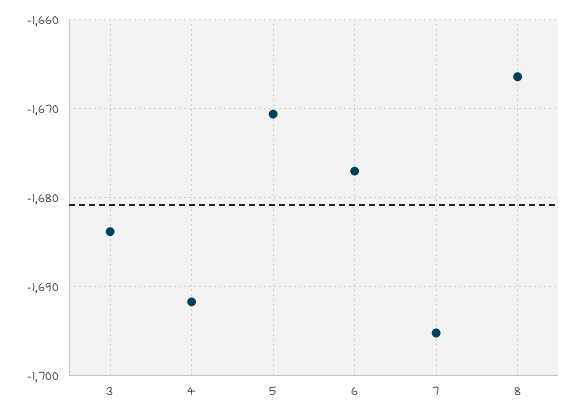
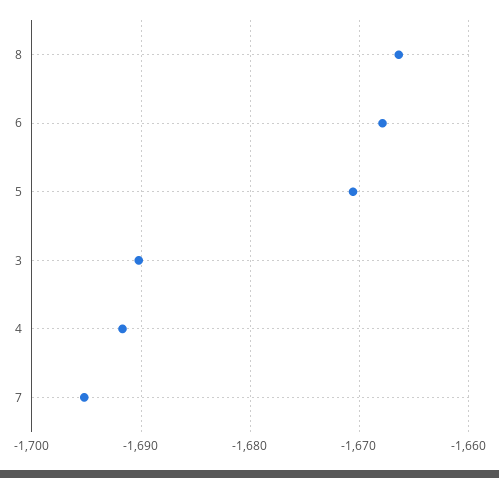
3: -1684 -> -1690
6: -1677 -> -1668

